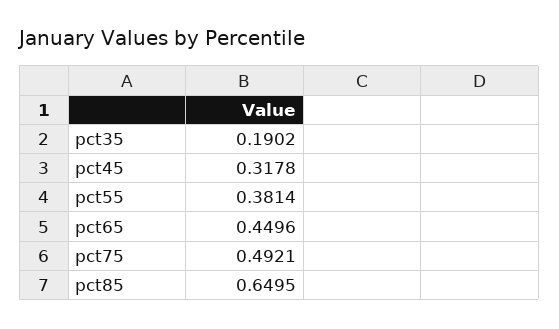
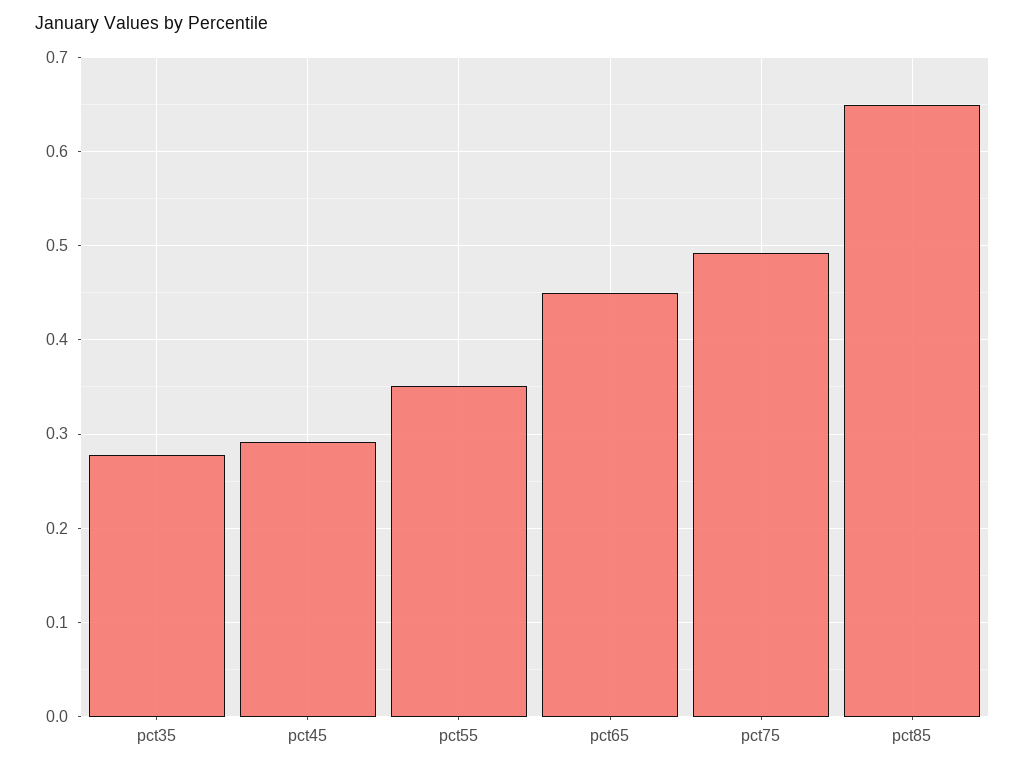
pct35: 0.1902 -> 0.28
pct45: 0.3178 -> 0.29
pct55: 0.3814 -> 0.35

